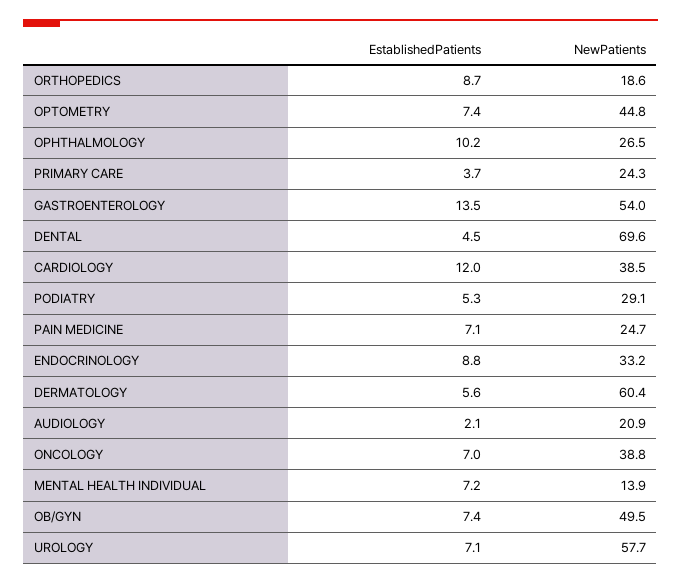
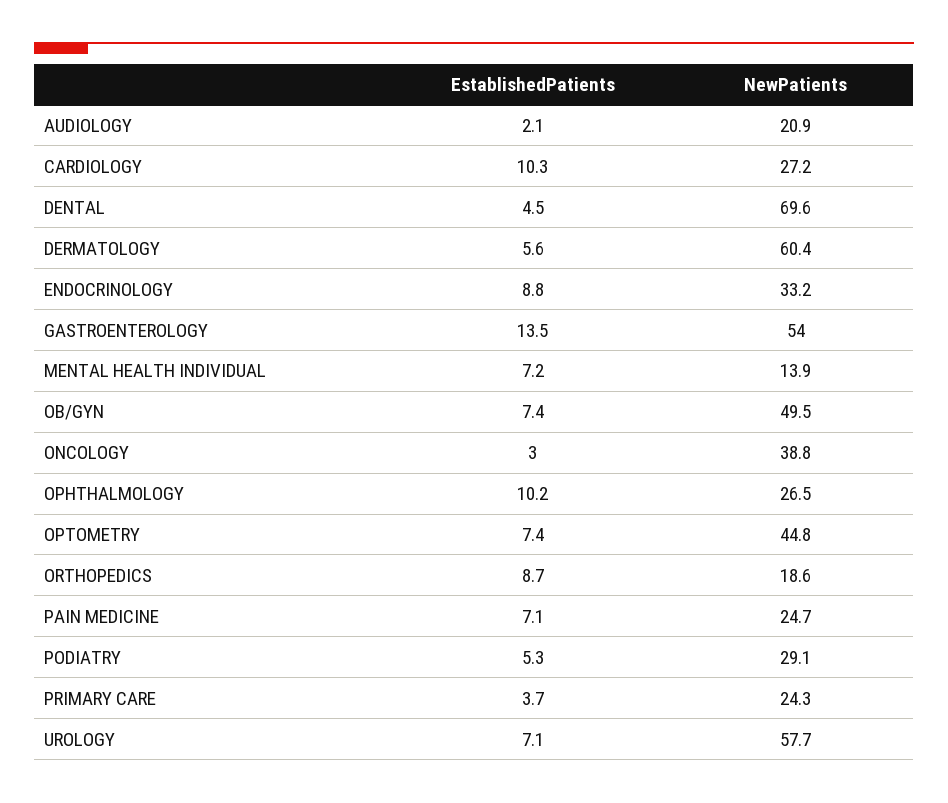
EstablishedPatients, CARDIOLOGY: 12 -> 10.3
NewPatients, CARDIOLOGY: 38.5 -> 27.2
EstablishedPatients, ONCOLOGY: 7 -> 3

